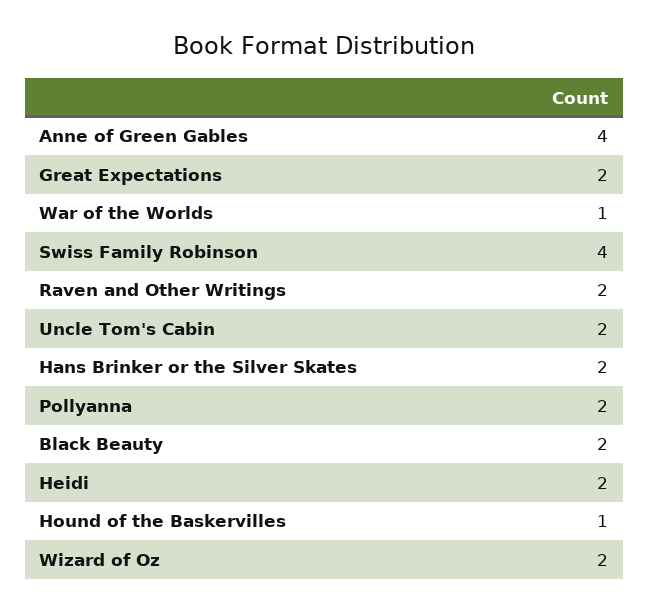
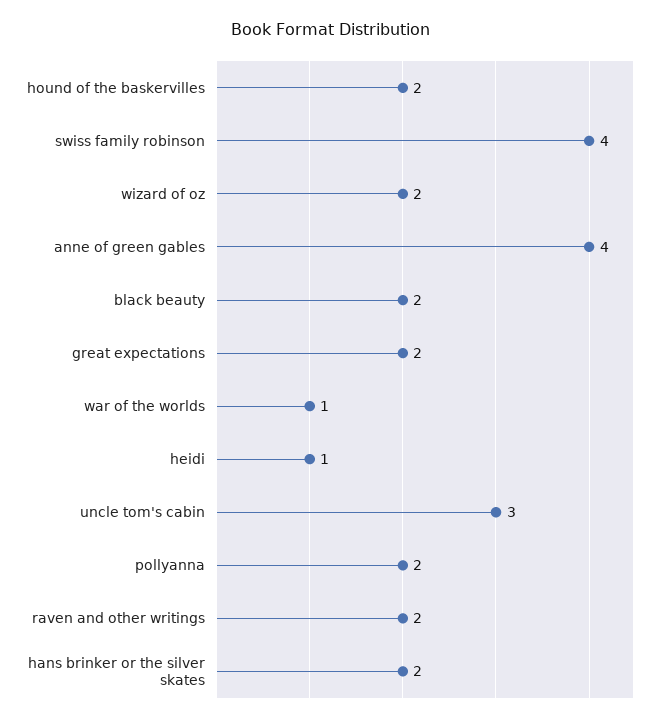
Uncle Tom's Cabin: 2 -> 3
Heidi: 2 -> 1
Hound of the Baskervilles: 1 -> 2

